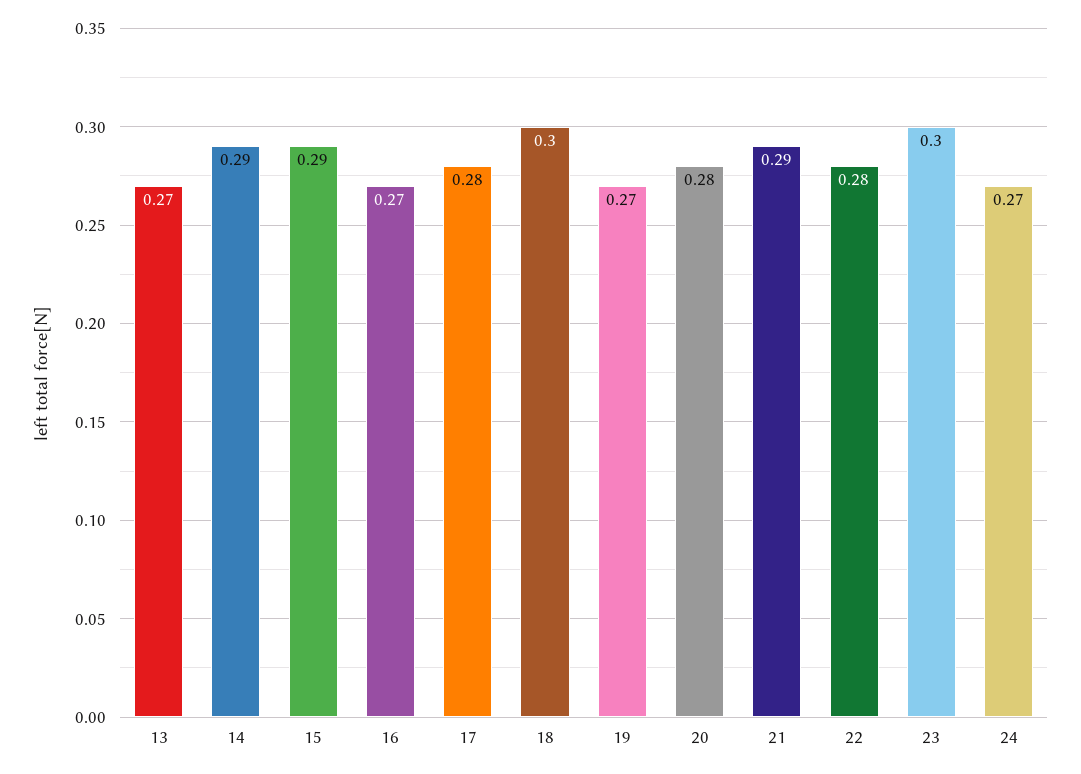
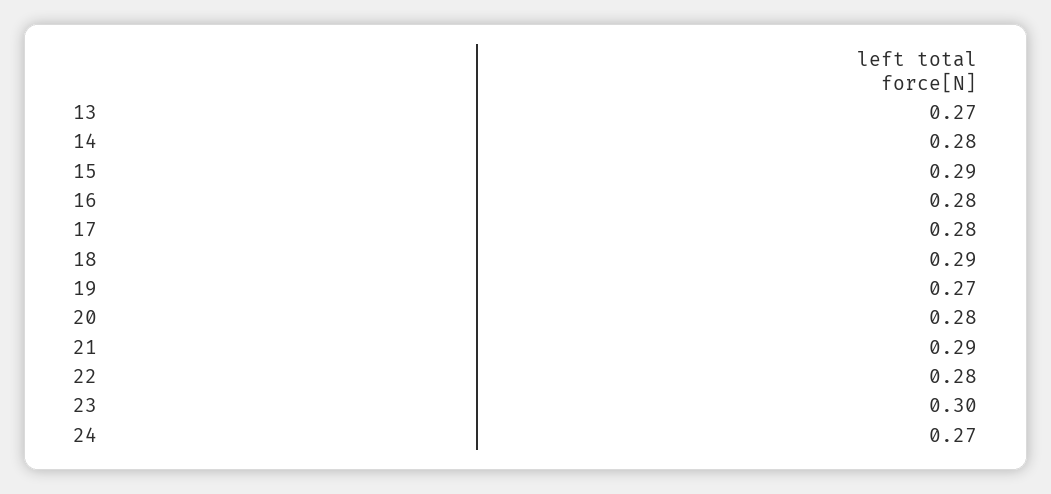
14: 0.29 -> 0.28
16: 0.27 -> 0.28
18: 0.3 -> 0.29

